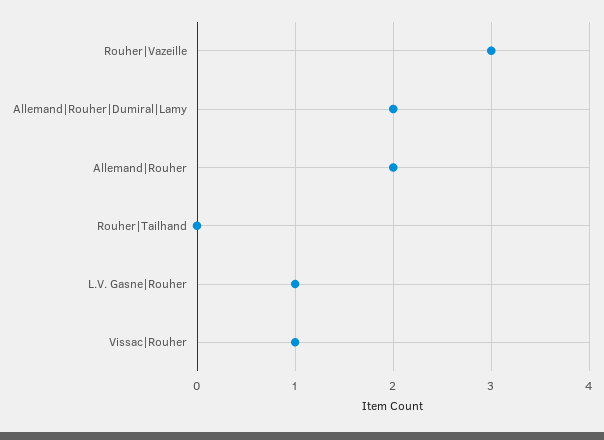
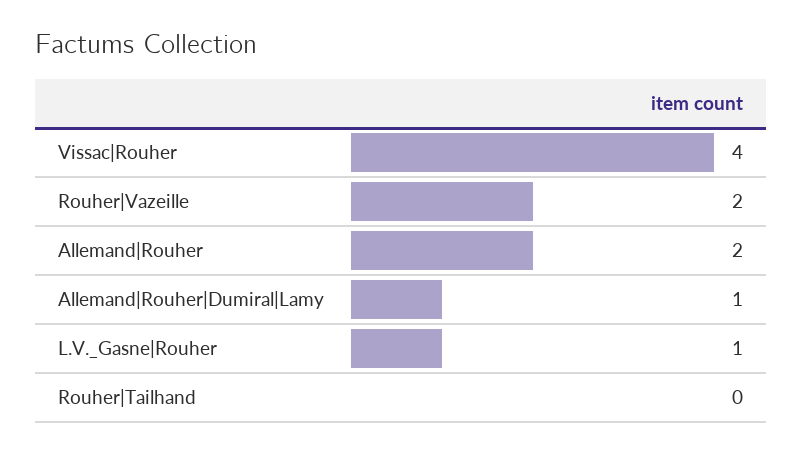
Rouher|Vazeille: 3 -> 2
Allemand|Rouher|Dumiral|Lamy: 2 -> 1
Vissac|Rouher: 1 -> 4

